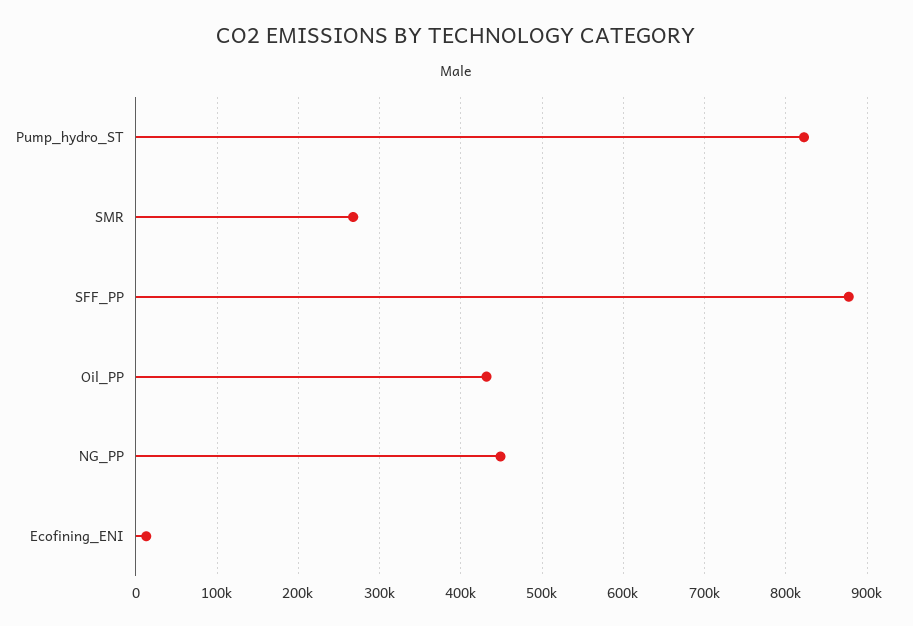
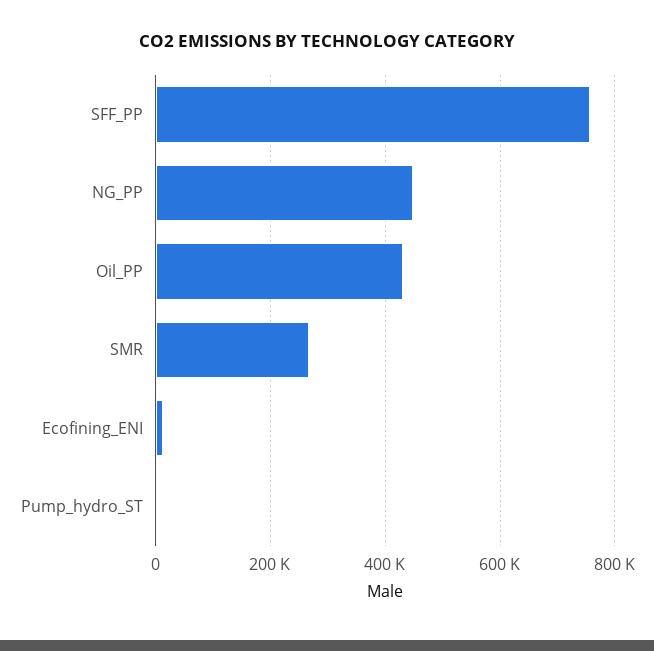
Pump_hydro_ST: 820000 -> 0
SFF_PP: 880000 -> 760000

